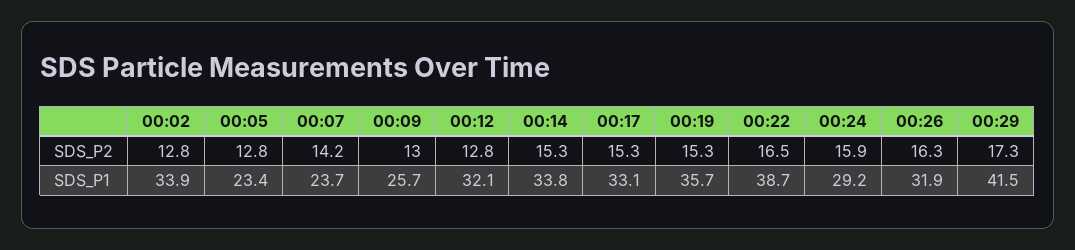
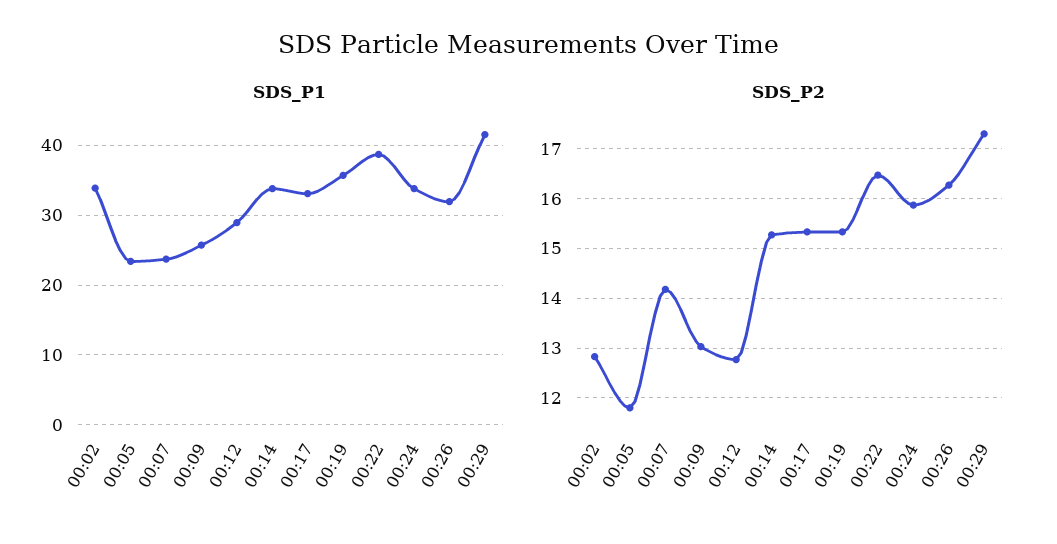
SDS_P2, 00:05: 12.8 -> 11.8
SDS_P1, 00:12: 32.1 -> 29
SDS_P1, 00:24: 29.2 -> 34

